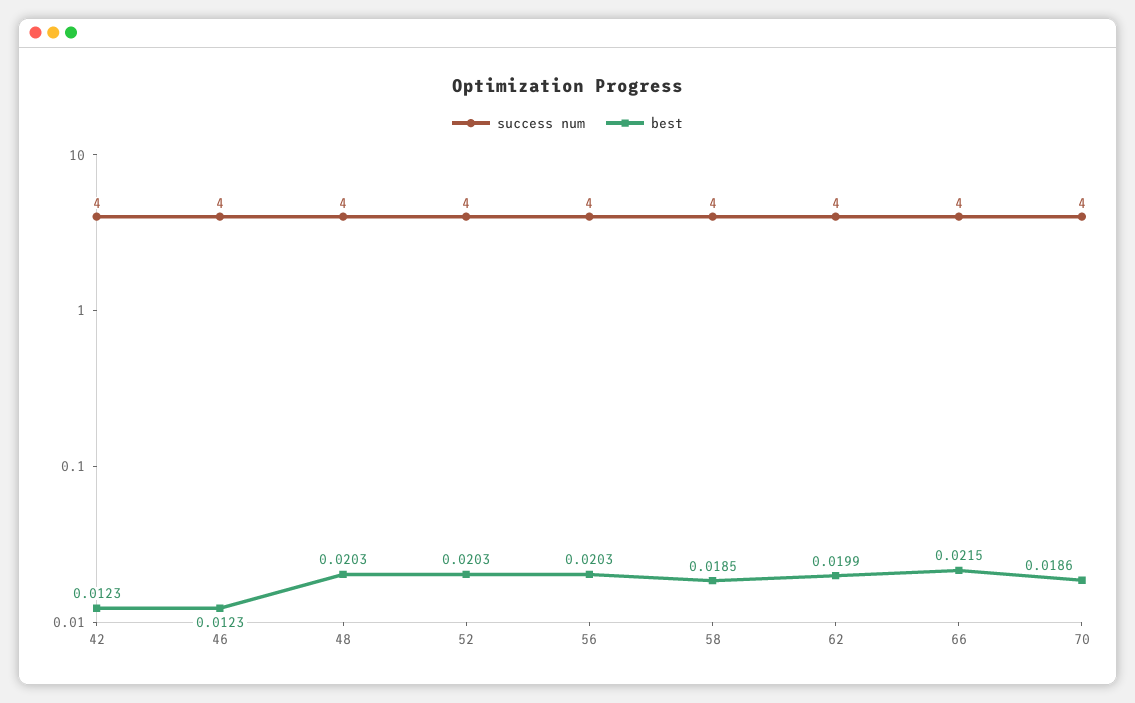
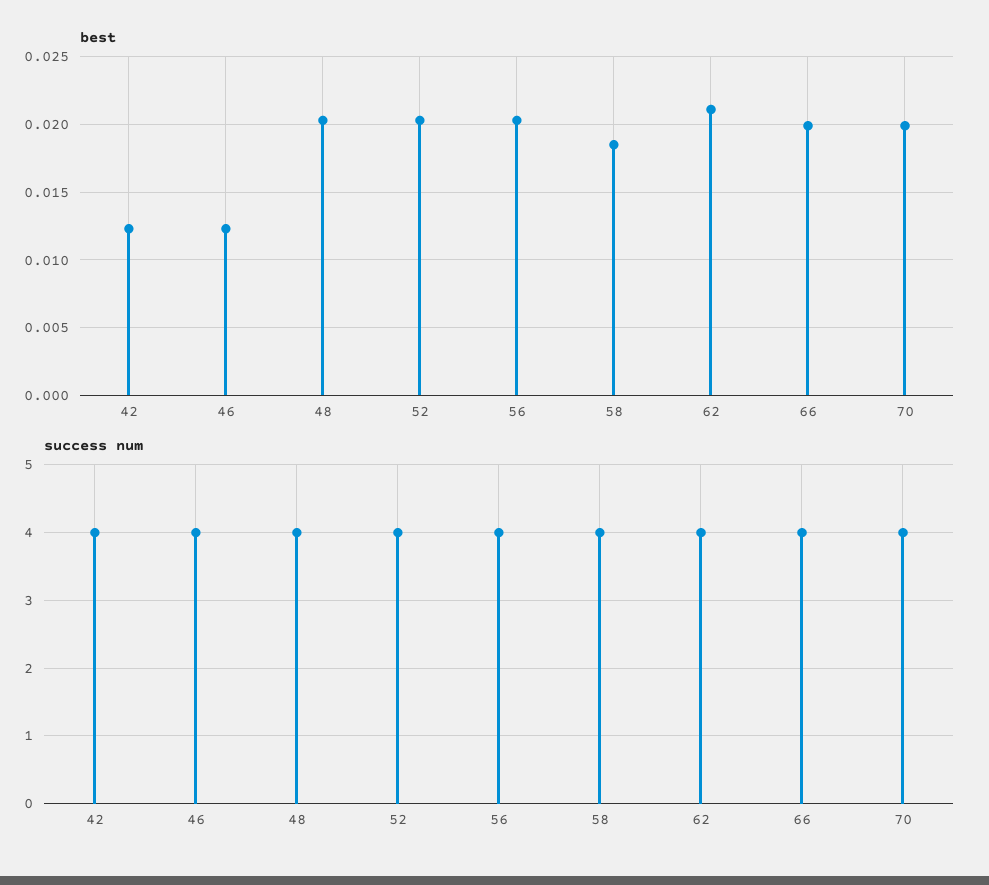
best, 62: 0.0199 -> 0.021
best, 66: 0.0215 -> 0.02
best, 70: 0.0186 -> 0.02

